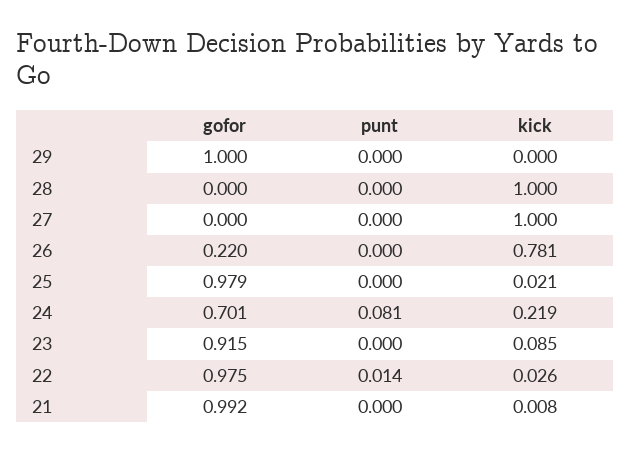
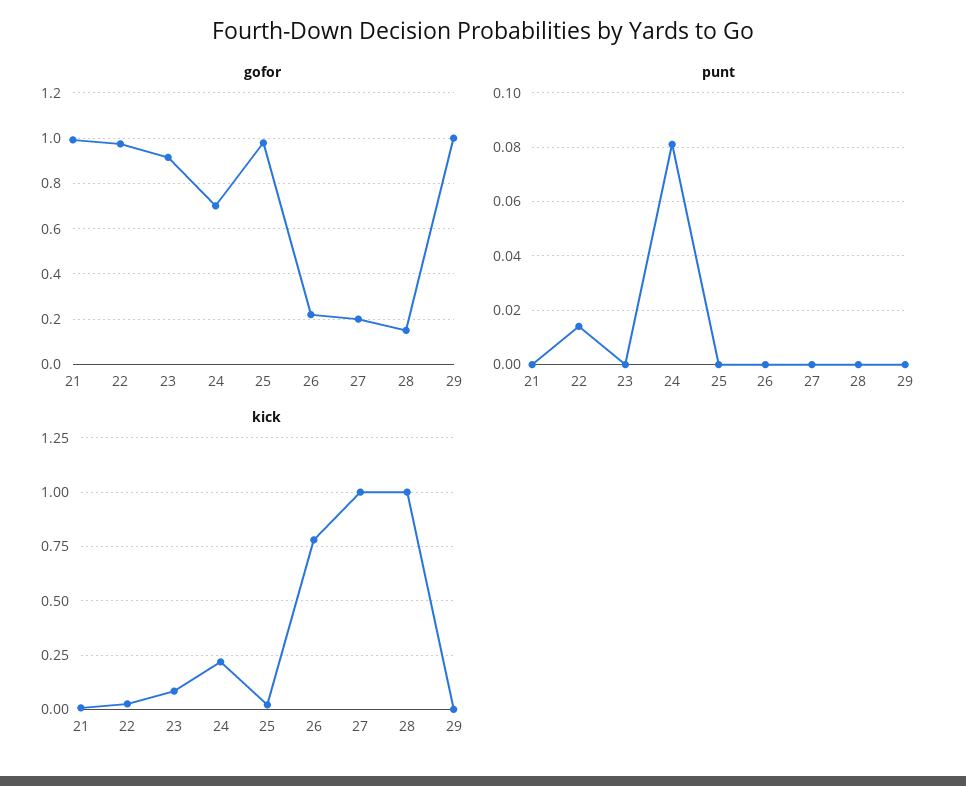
gofor, 28: 0 -> 0.15
gofor, 27: 0 -> 0.2

